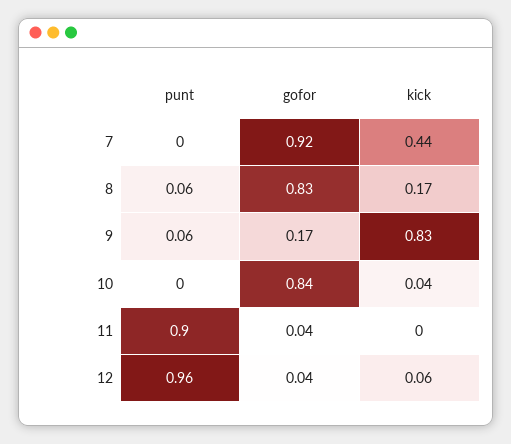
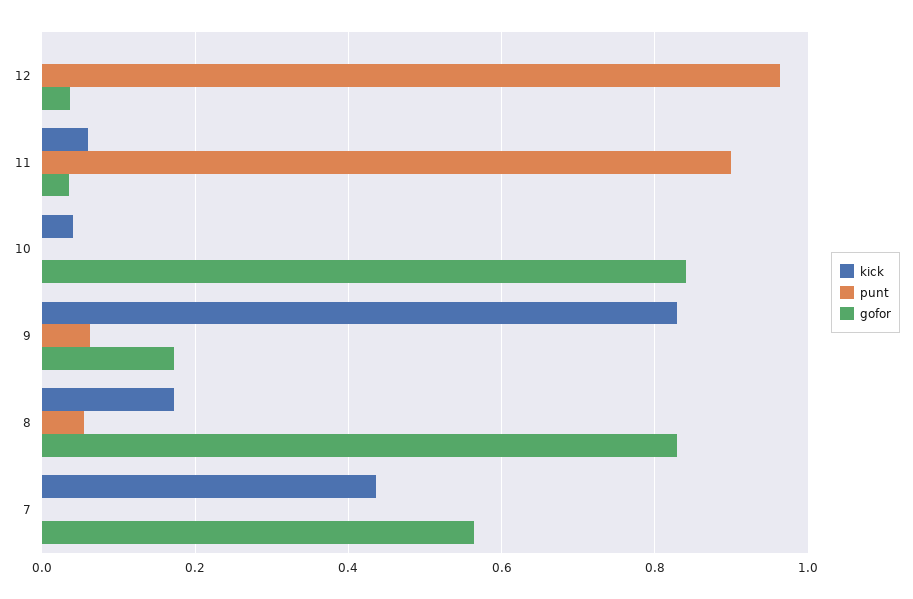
gofor, 7: 0.92 -> 0.56
kick, 11: 0 -> 0.06
kick, 12: 0.06 -> 0

